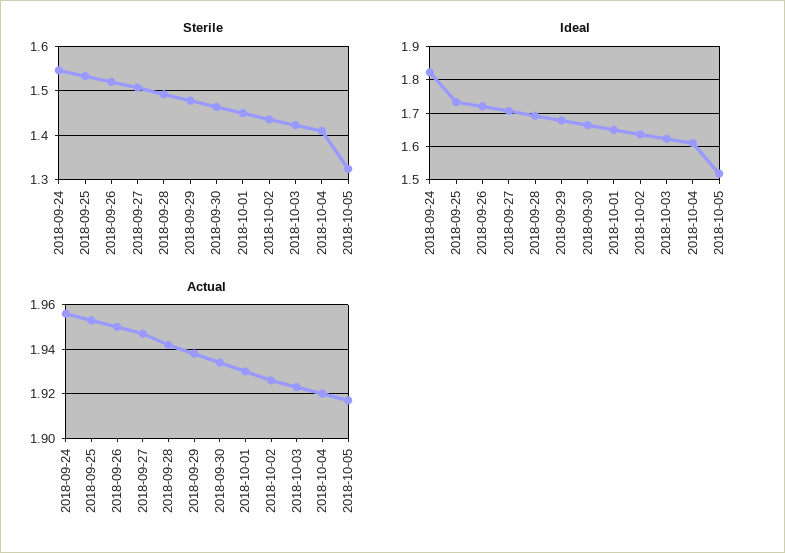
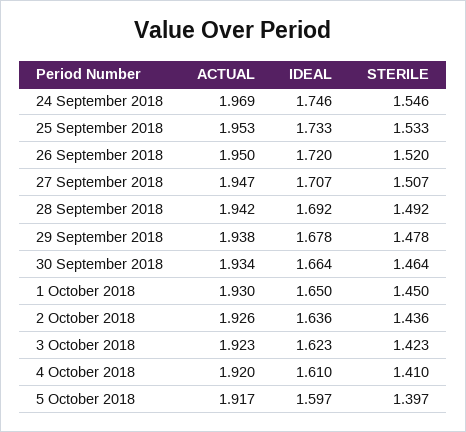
Sterile, 2018-10-05: 1.32 -> 1.397
Ideal, 2018-09-24: 1.82 -> 1.746
Ideal, 2018-10-05: 1.52 -> 1.597
Actual, 2018-09-24: 1.955 -> 1.969

